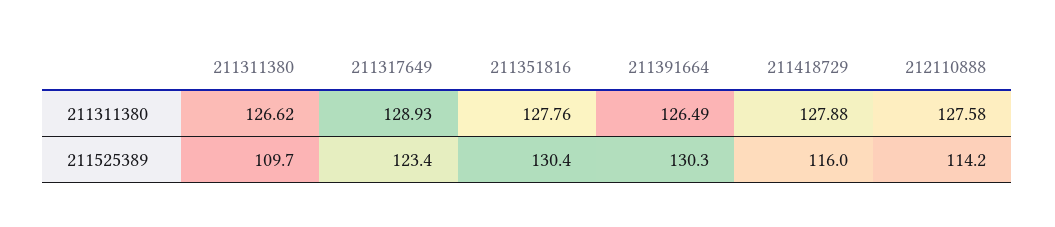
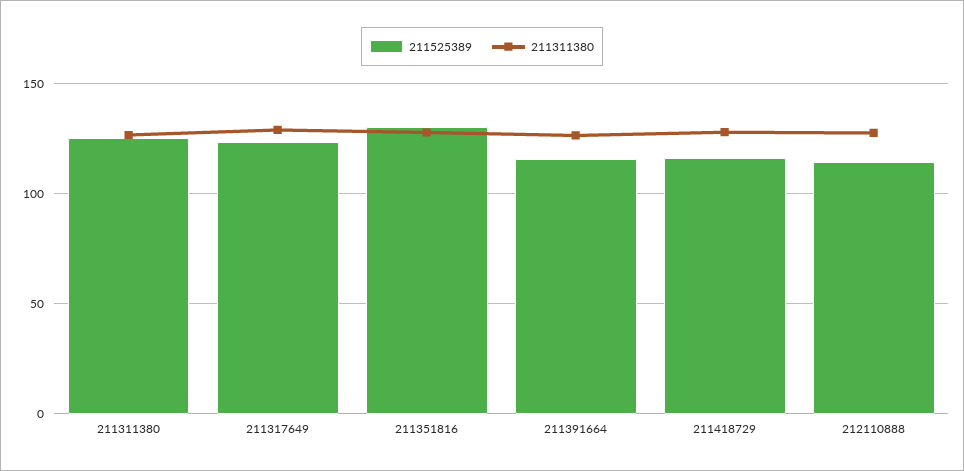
211525389, 211311380: 109.7 -> 125
211525389, 211391664: 130.3 -> 115

